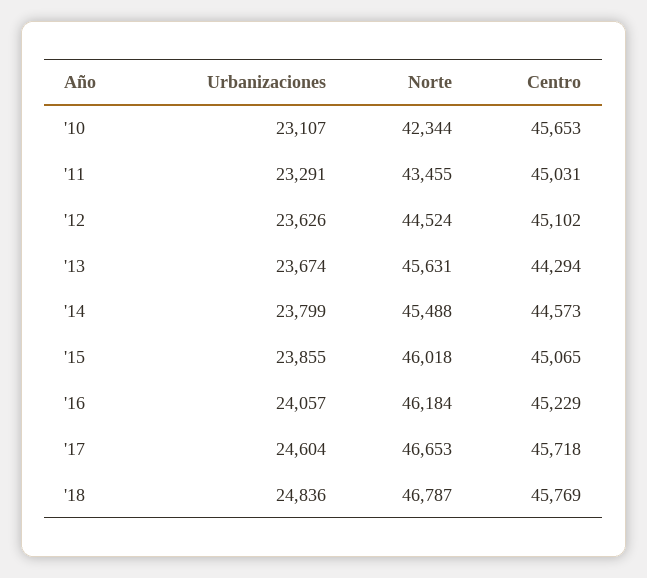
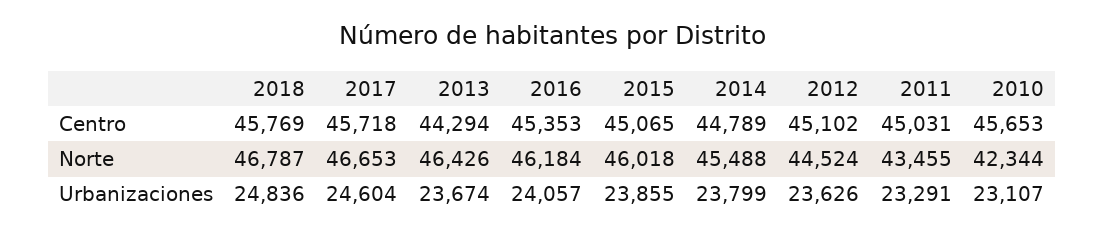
Norte, '13: 45631 -> 46426
Centro, '14: 44573 -> 44789
Centro, '16: 45229 -> 45353

